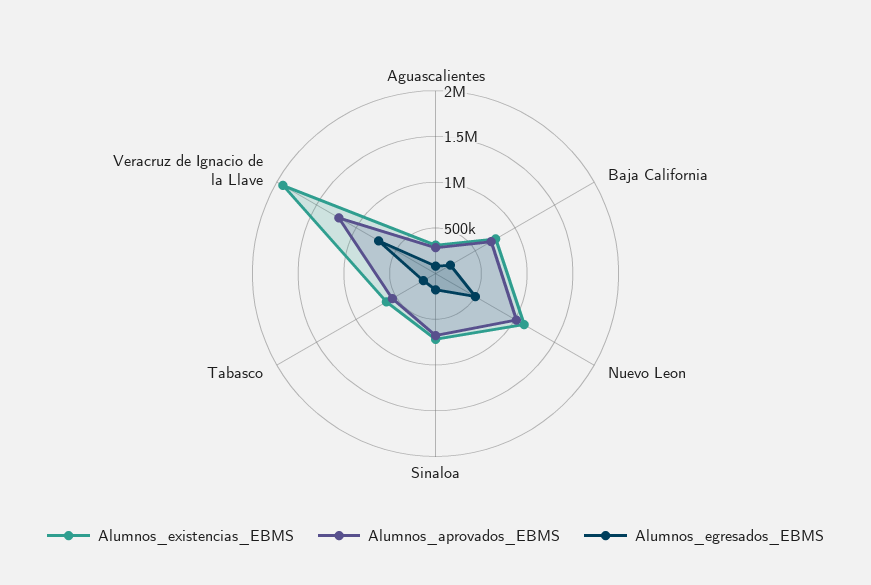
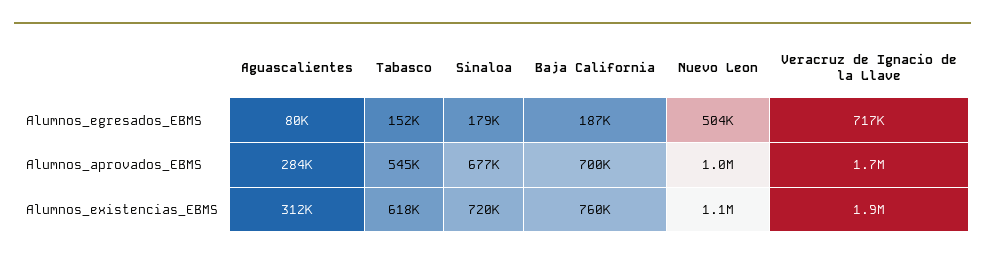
Alumnos_aprovados_EBMS, Veracruz de Ignacio de la Llave: 1200000 -> 1700000

